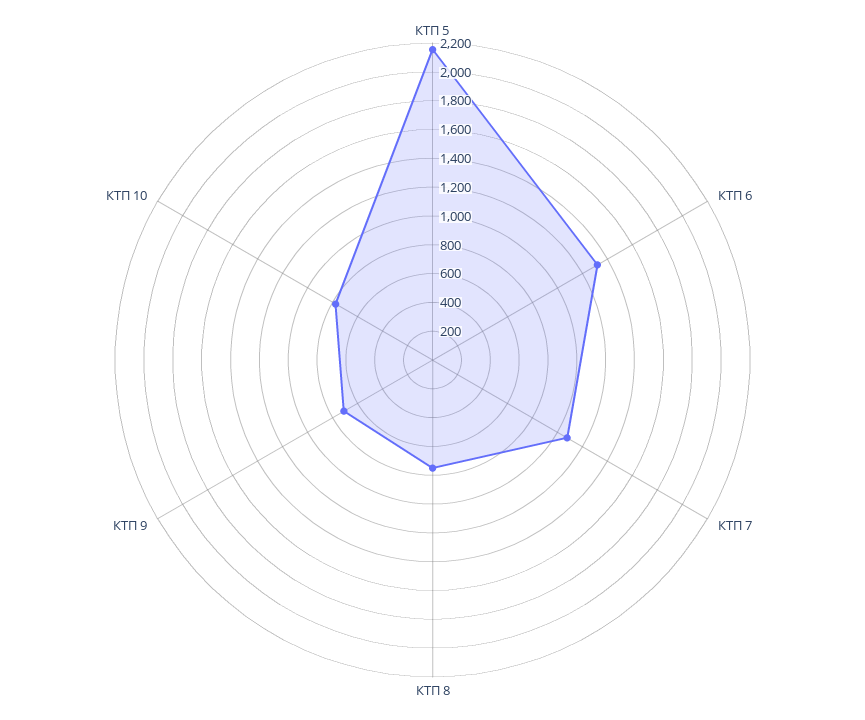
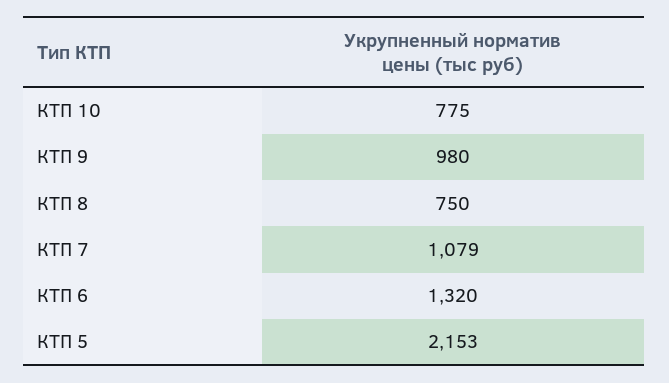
КТП 9: 700 -> 980

